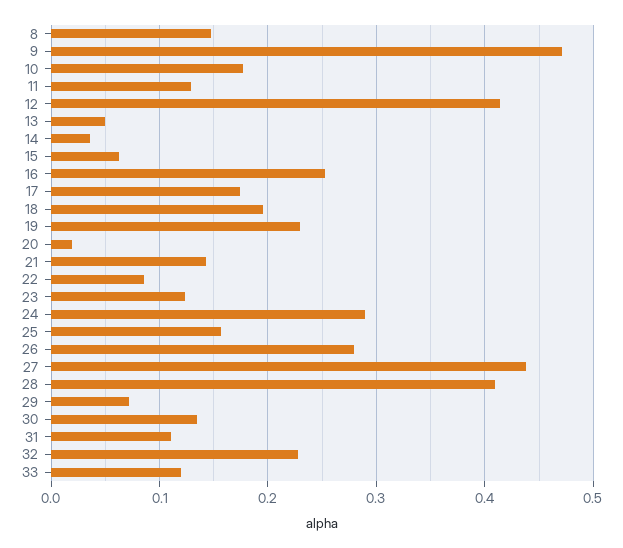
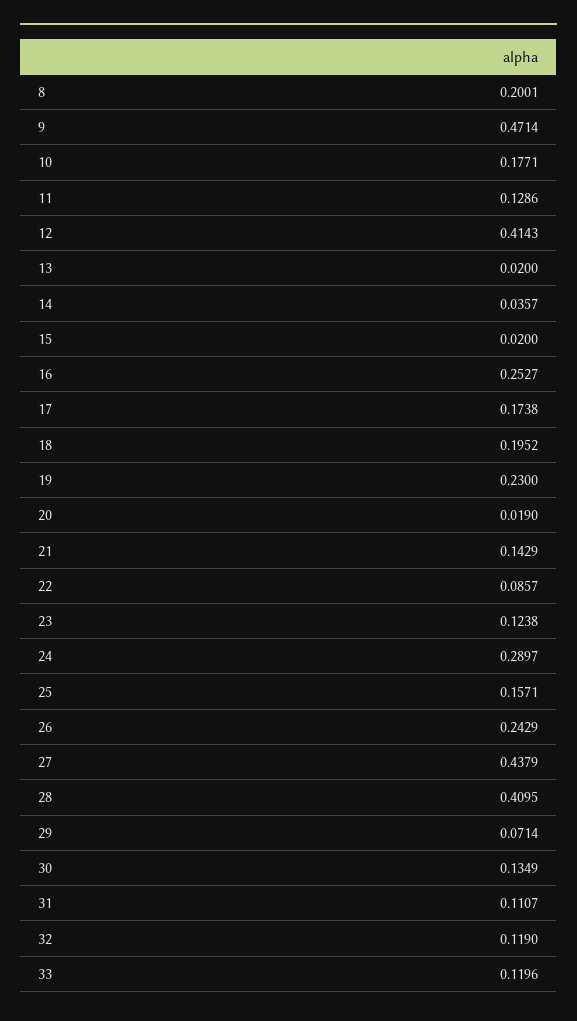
8: 0.15 -> 0.2001
13: 0.05 -> 0.02
15: 0.06 -> 0.02
26: 0.28 -> 0.2429
32: 0.23 -> 0.119

